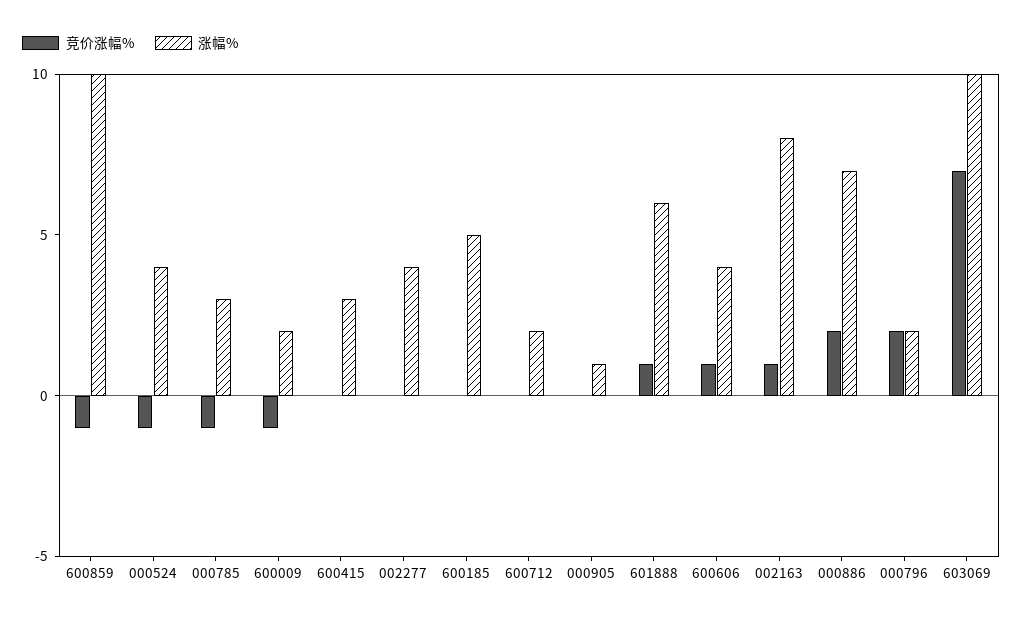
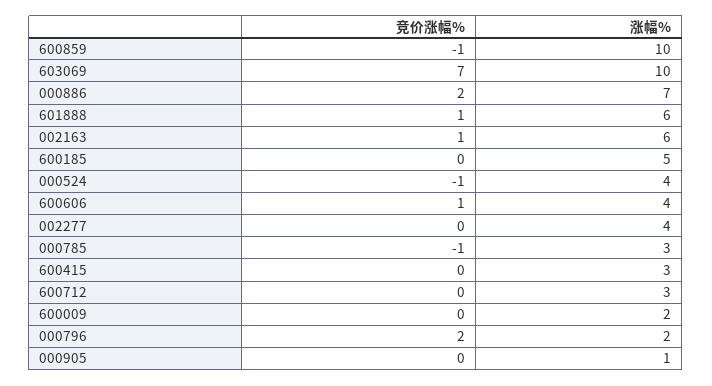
竞价涨幅%, 600009: -1 -> 0
涨幅%, 600712: 2 -> 3
涨幅%, 002163: 8 -> 6

